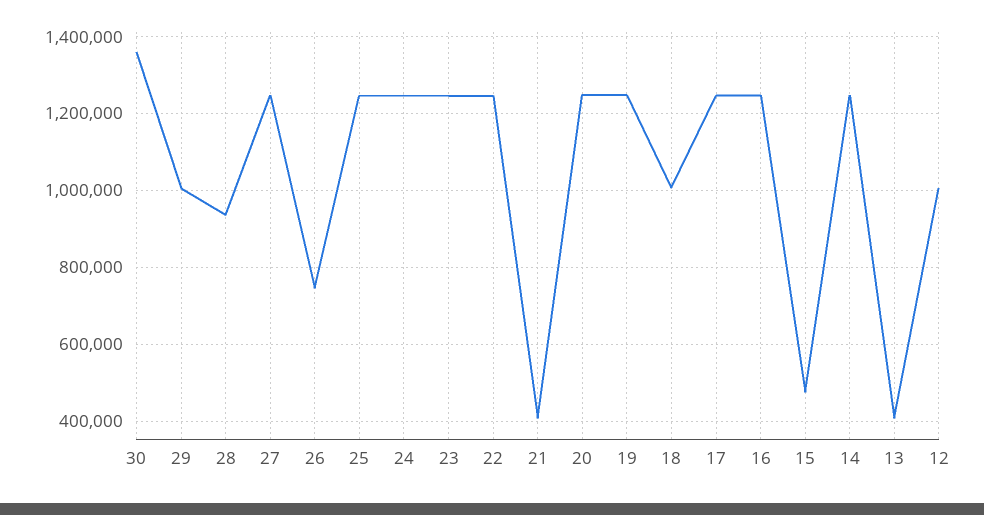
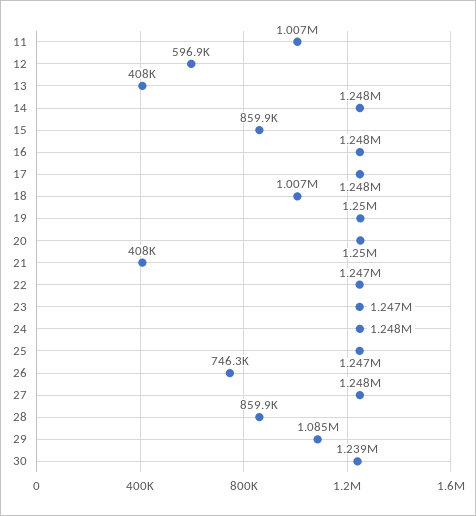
30: 1360000 -> 1239000
29: 1000000 -> 1085000
28: 940000 -> 859900
15: 480000 -> 859900
12: 1000000 -> 596900
11: none -> 1007000

